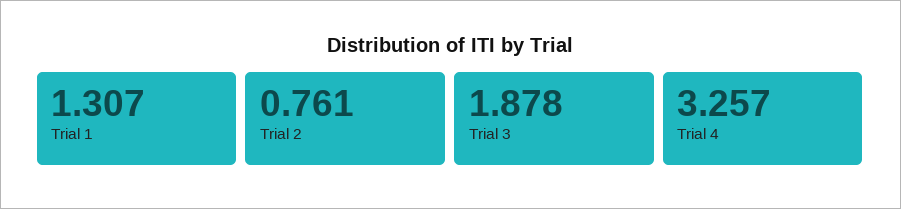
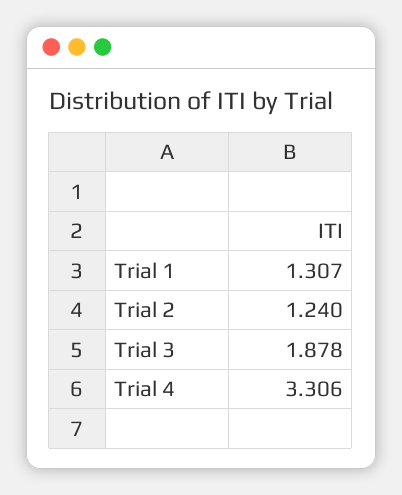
Trial 2: 0.761 -> 1.24
Trial 4: 3.257 -> 3.306

